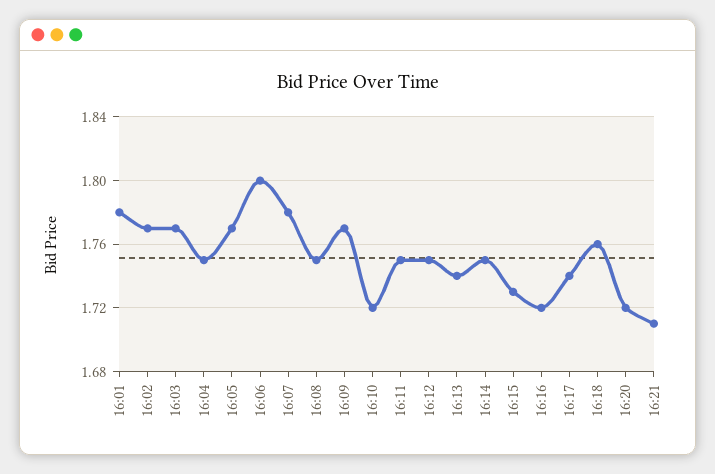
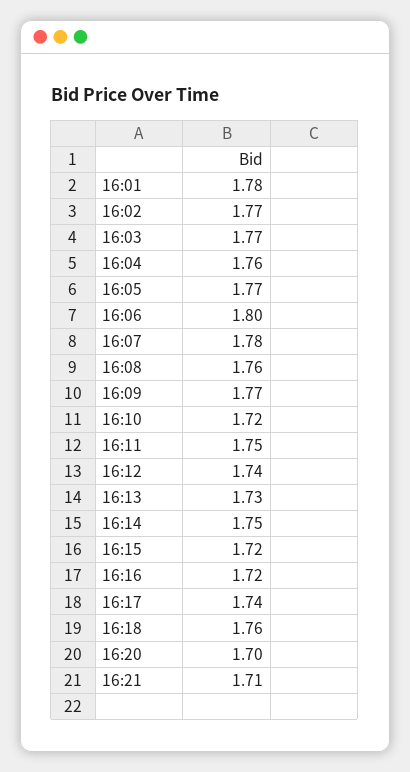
16:04: 1.75 -> 1.76
16:08: 1.75 -> 1.76
16:12: 1.75 -> 1.74
16:13: 1.74 -> 1.73
16:15: 1.73 -> 1.72
16:20: 1.72 -> 1.7

